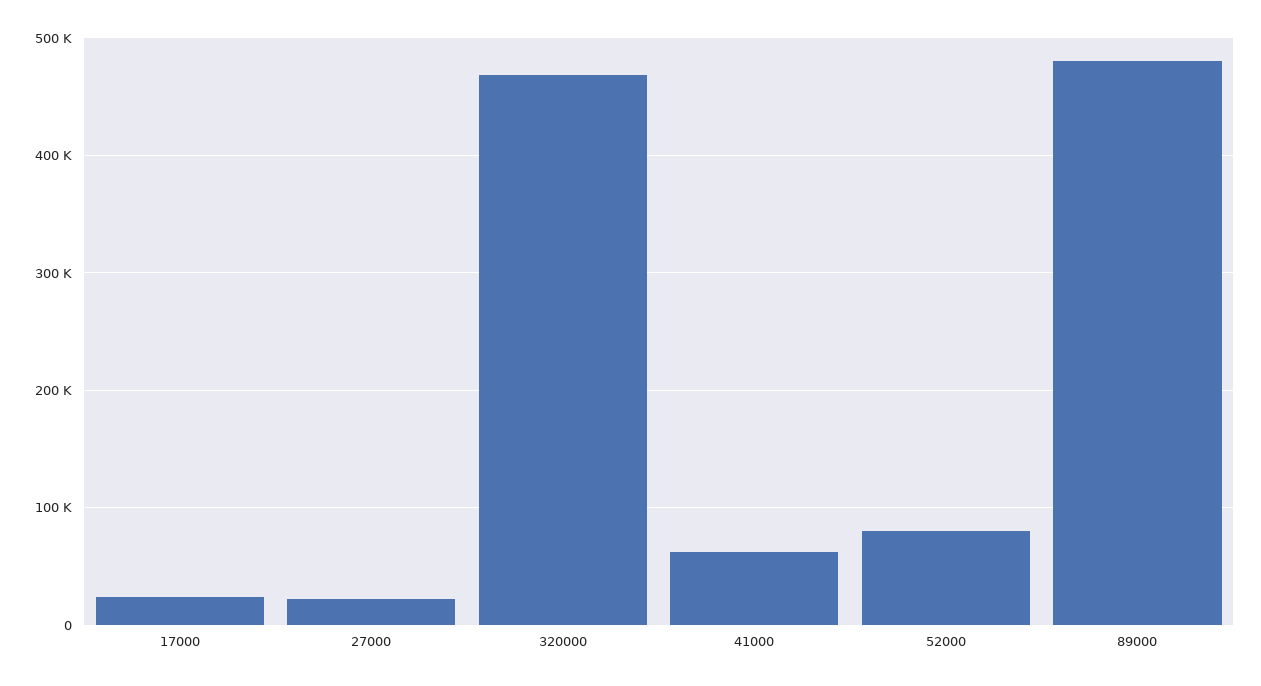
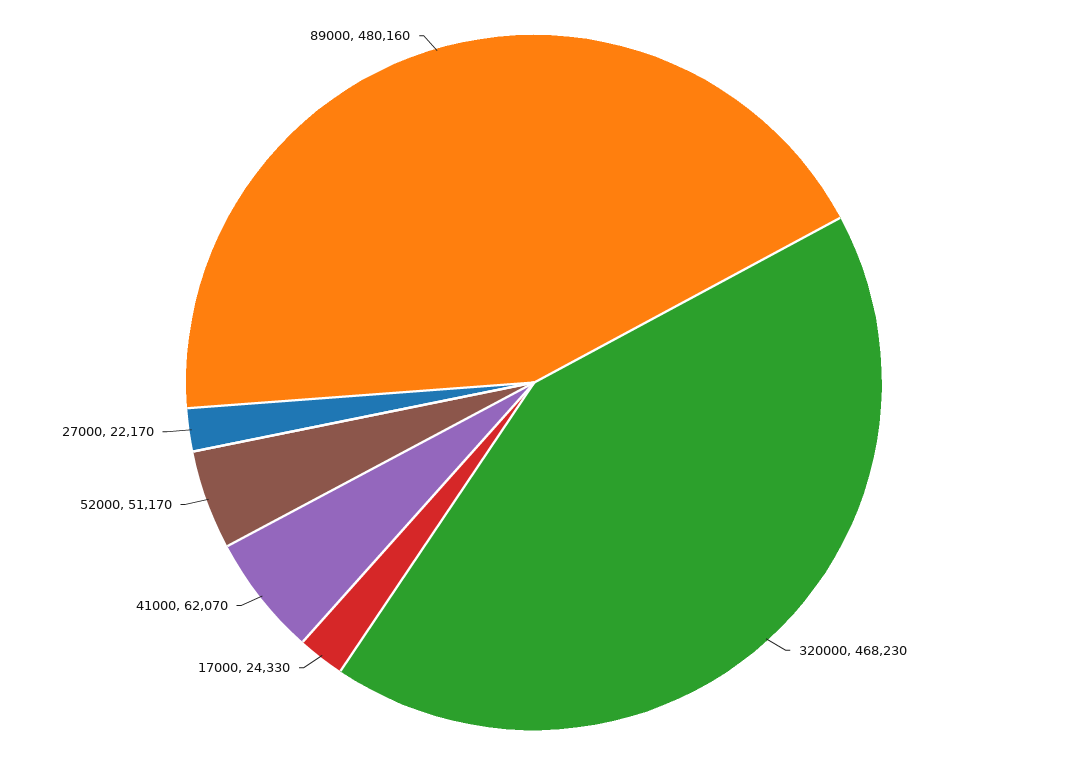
52000: 80000 -> 51170

